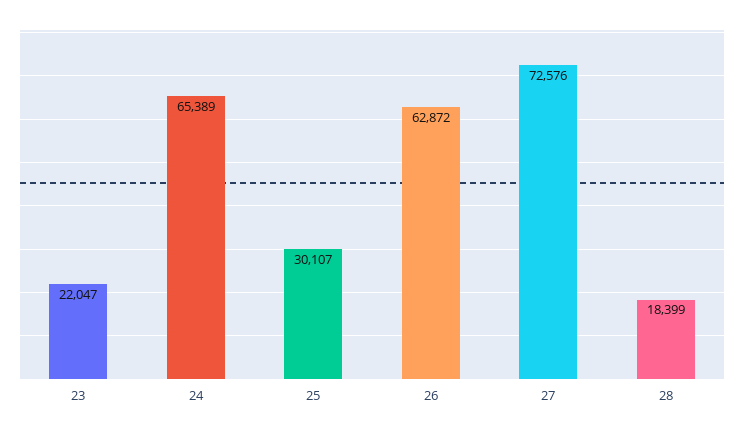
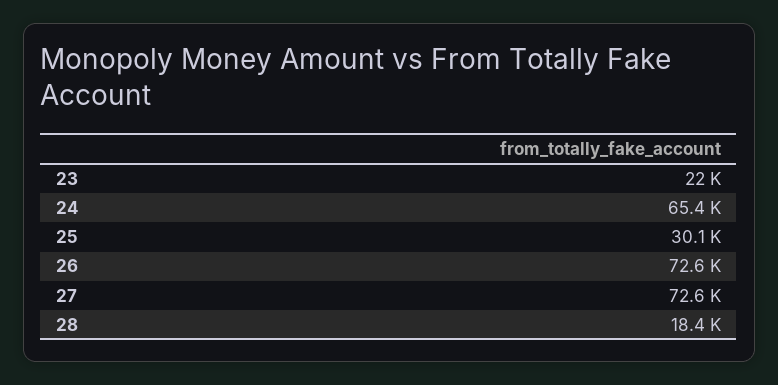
26: 62872 -> 72600

